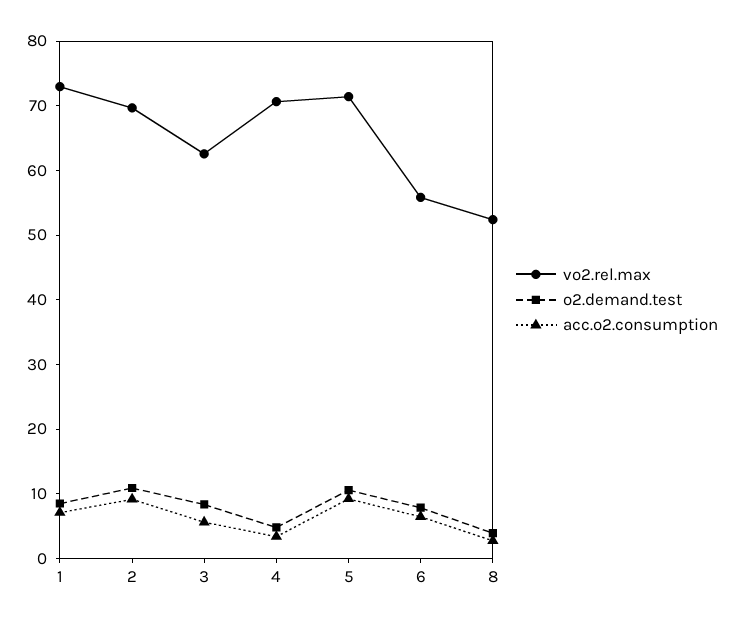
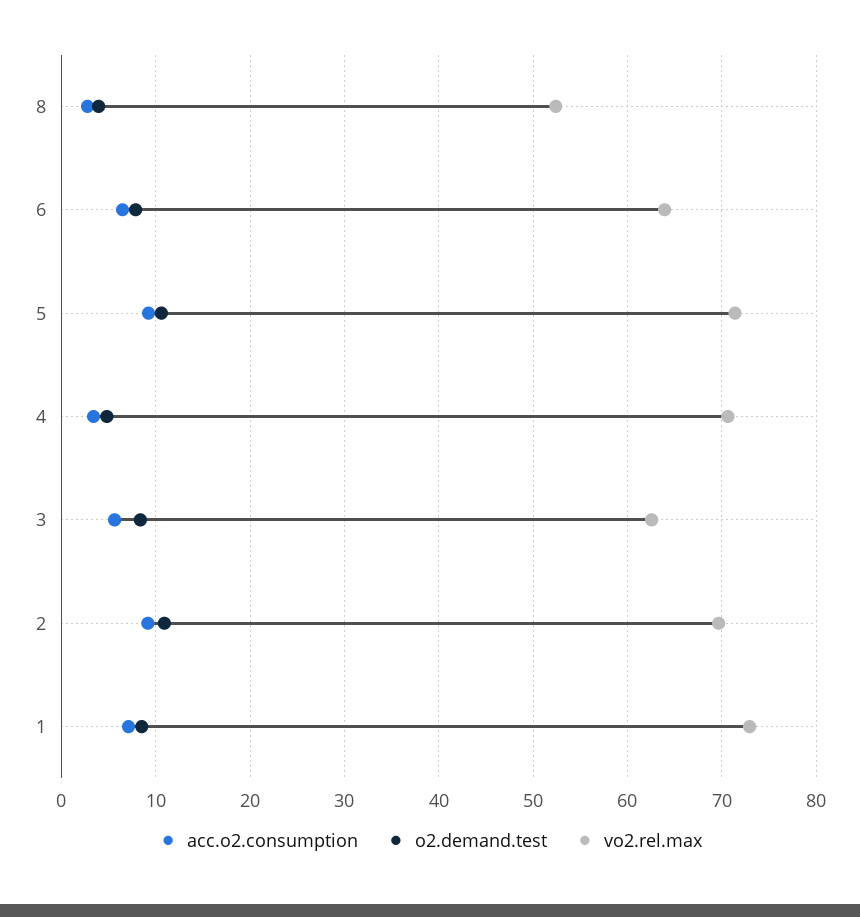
vo2.rel.max, 6: 56 -> 64

